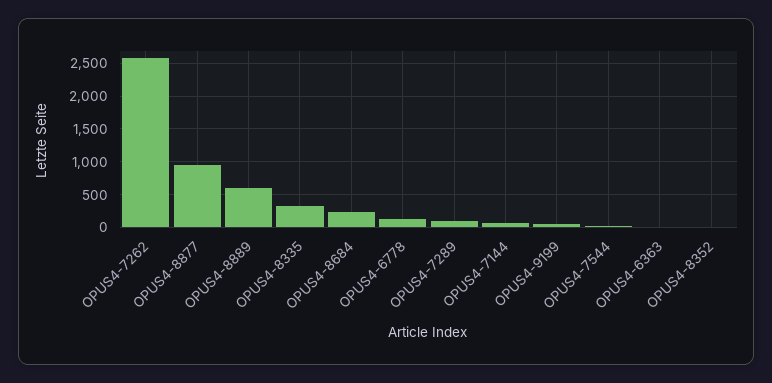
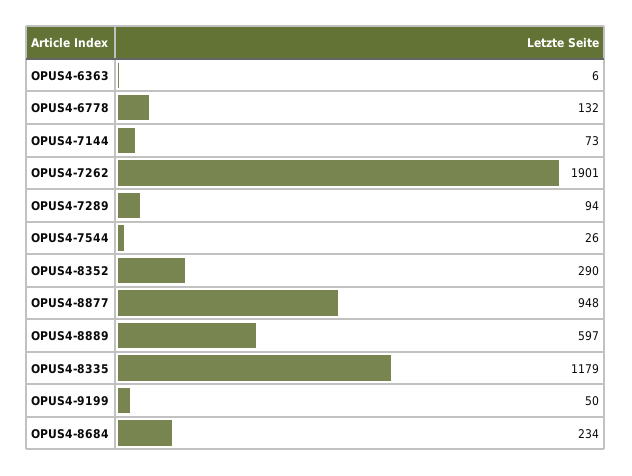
OPUS4-7262: 2600 -> 1901
OPUS4-8335: 300 -> 1179
OPUS4-8352: 0 -> 290

